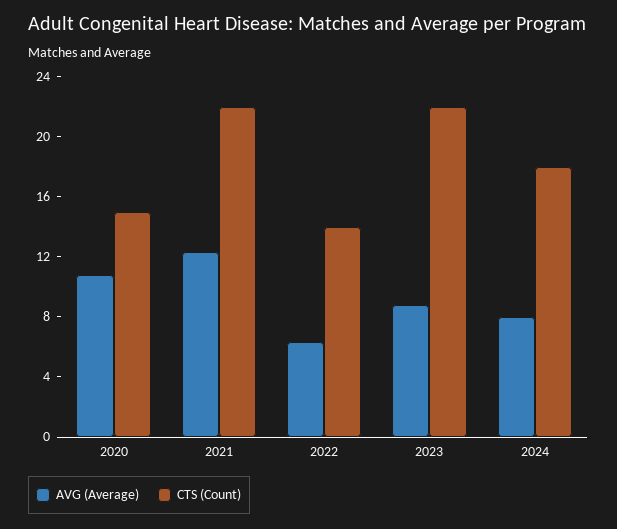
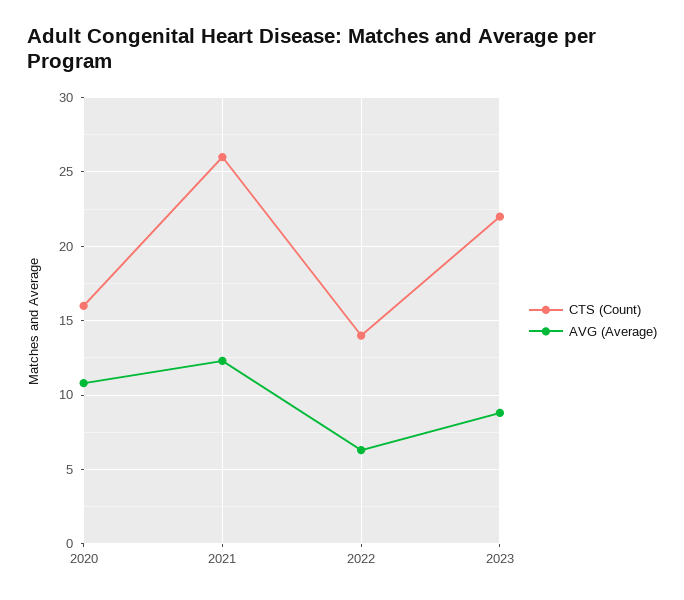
CTS (Count), 2020: 15 -> 16
CTS (Count), 2021: 22 -> 26
AVG (Average), 2024: 8 -> none
CTS (Count), 2024: 18 -> none

